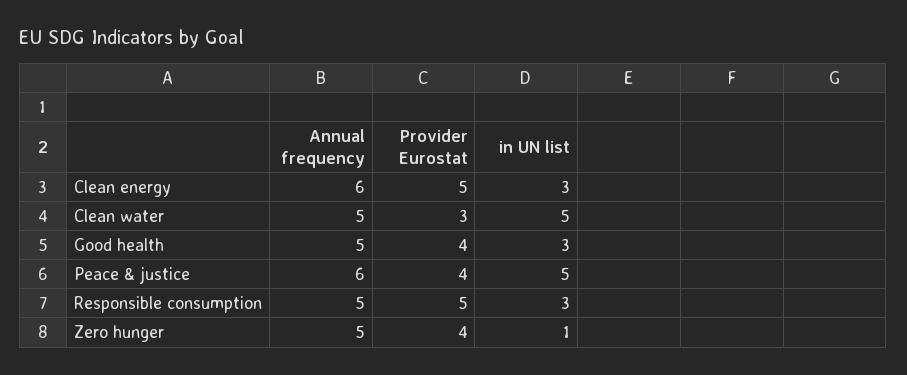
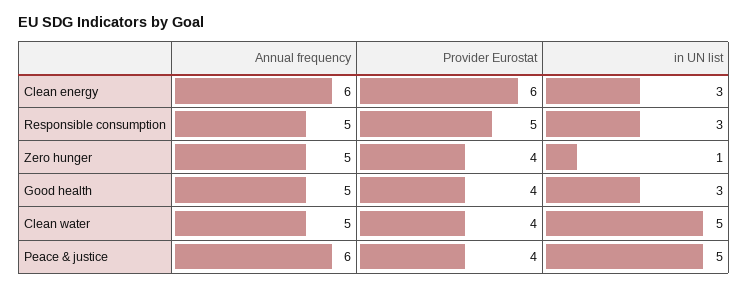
Provider Eurostat, Clean energy: 5 -> 6
Provider Eurostat, Clean water: 3 -> 4

